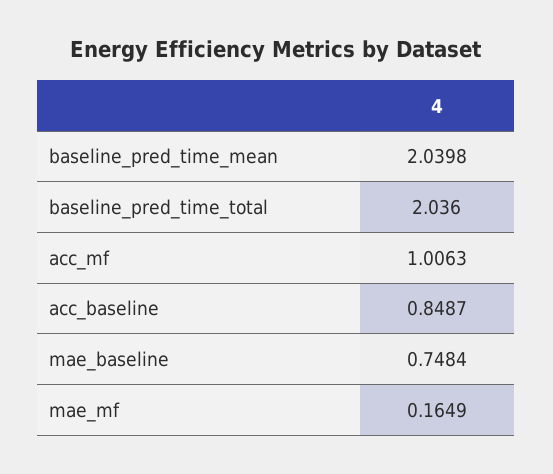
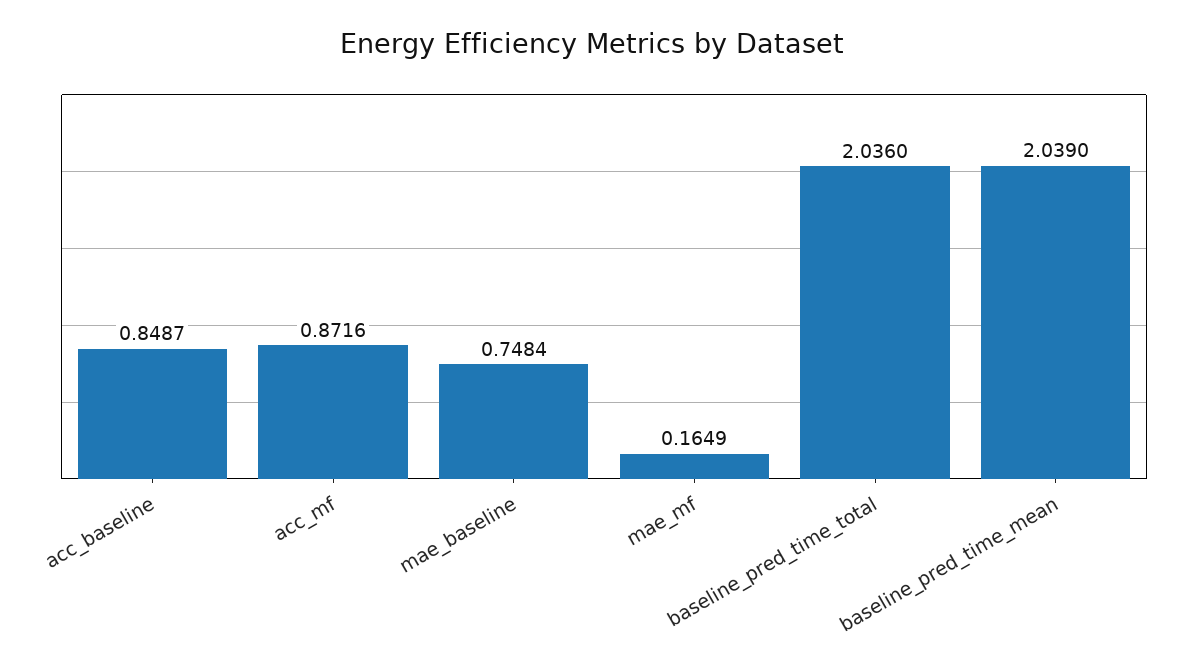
baseline_pred_time_mean: 2.0398 -> 2.039
acc_mf: 1.0063 -> 0.8716

